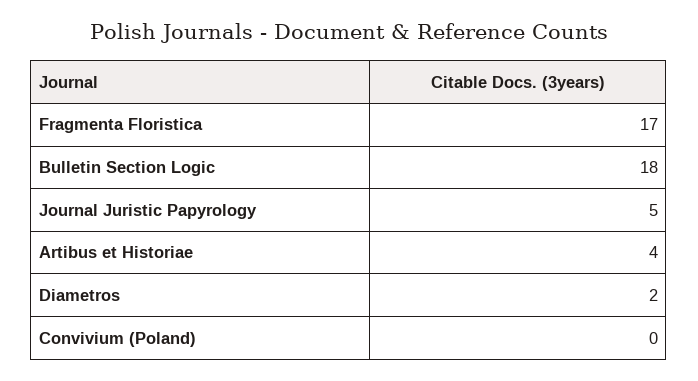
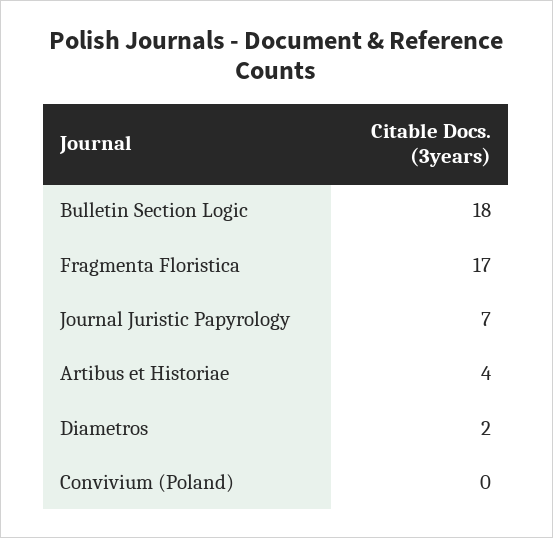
Journal Juristic Papyrology: 5 -> 7

